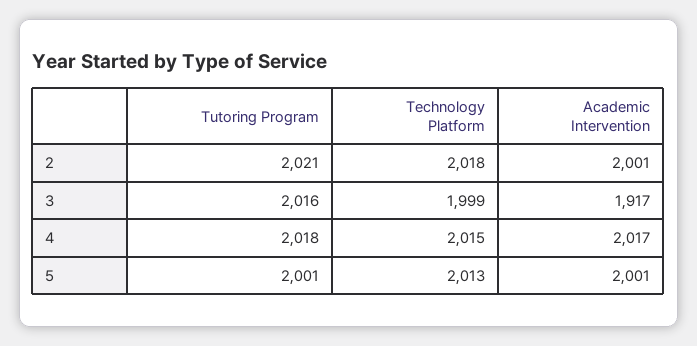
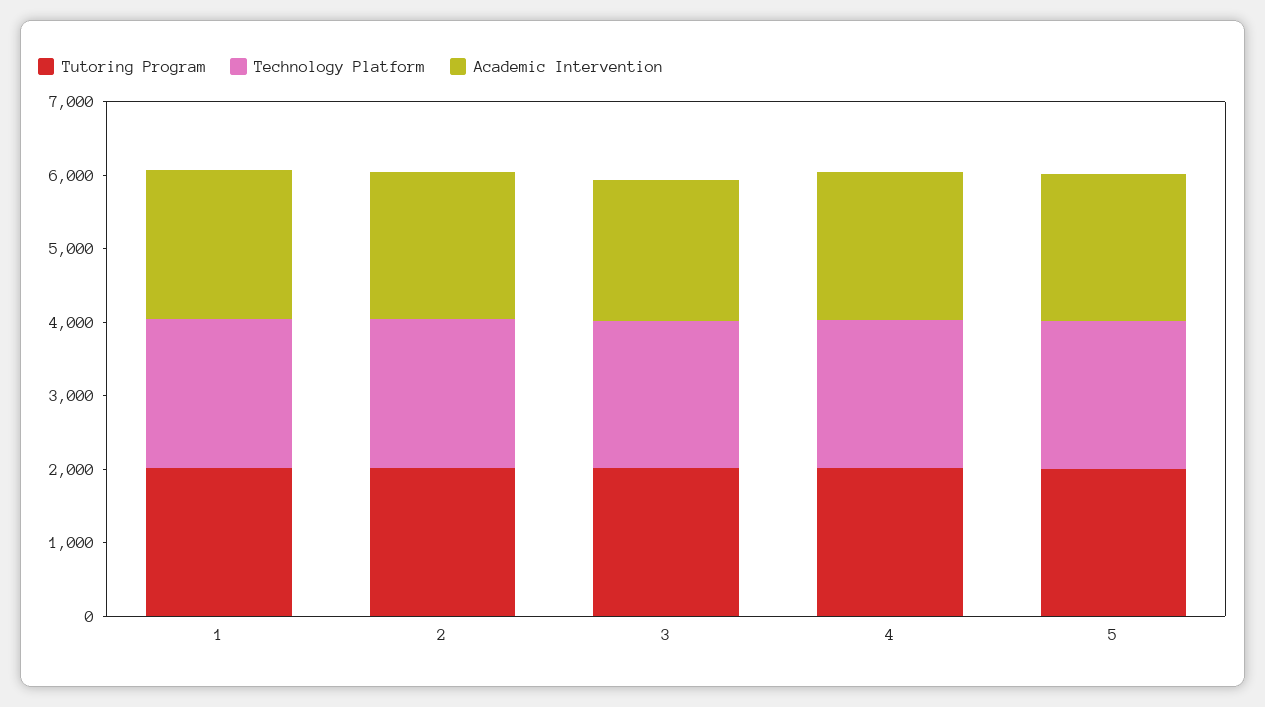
Tutoring Program, 1: none -> 2000
Technology Platform, 1: none -> 2000
Academic Intervention, 1: none -> 2000

